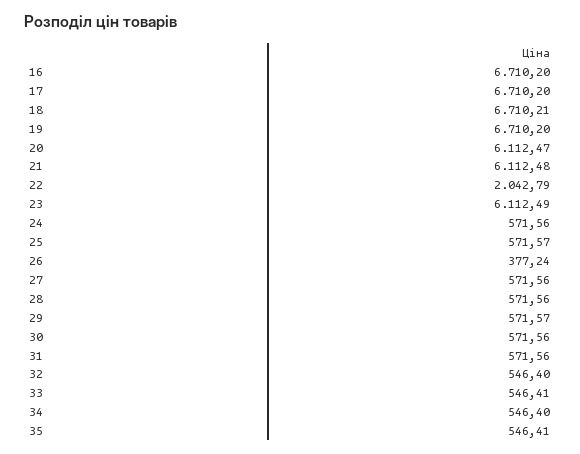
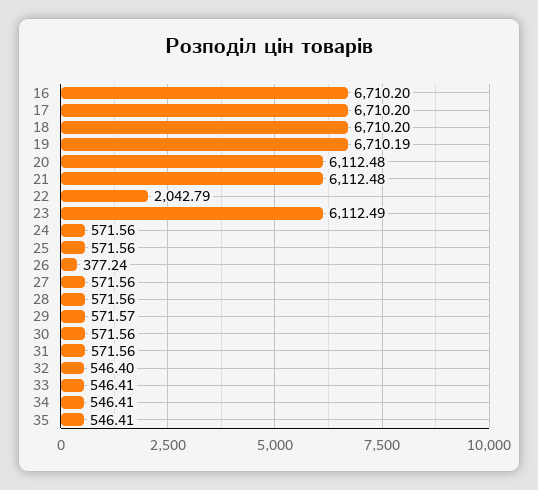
18: 6710.21 -> 6710.2
19: 6710.2 -> 6710.19
20: 6112.47 -> 6112.48
25: 571.57 -> 571.56
34: 546.4 -> 546.41

